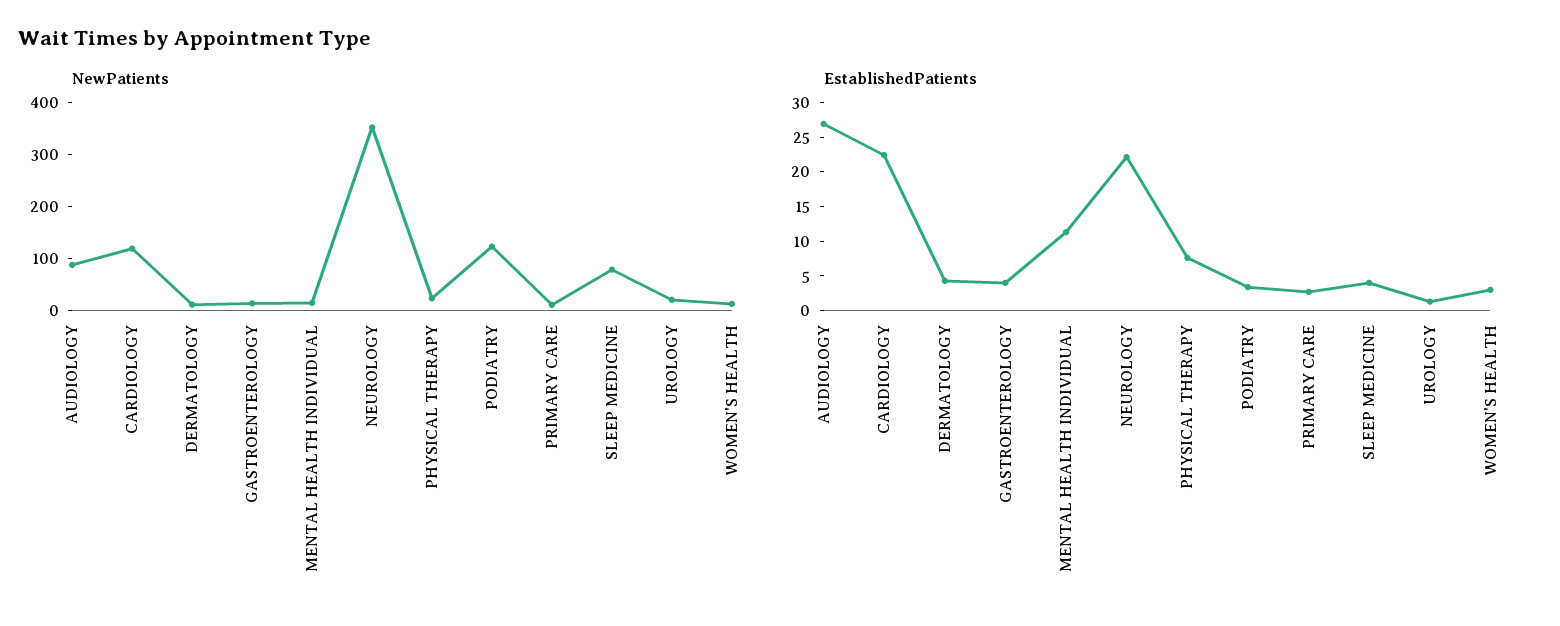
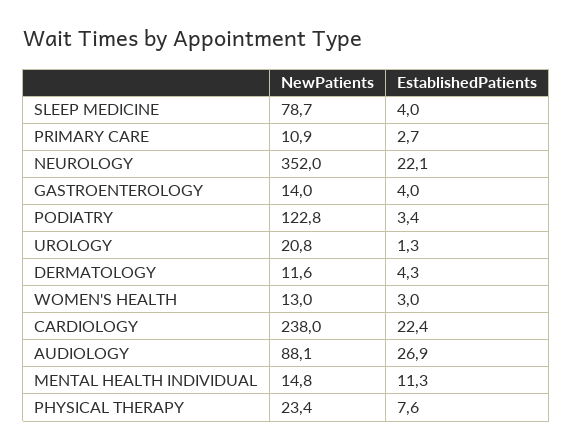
NewPatients, CARDIOLOGY: 120 -> 238

